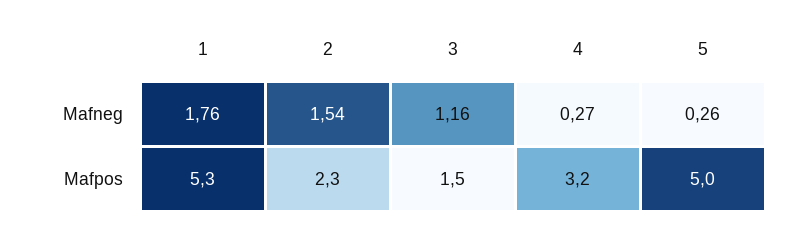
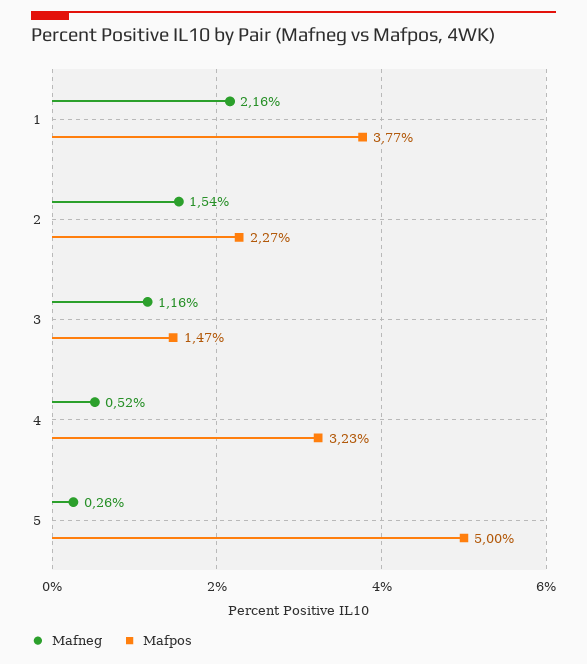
Mafneg, 1: 1.76 -> 2.16
Mafneg, 4: 0.27 -> 0.52
Mafpos, 1: 5.3 -> 3.77

